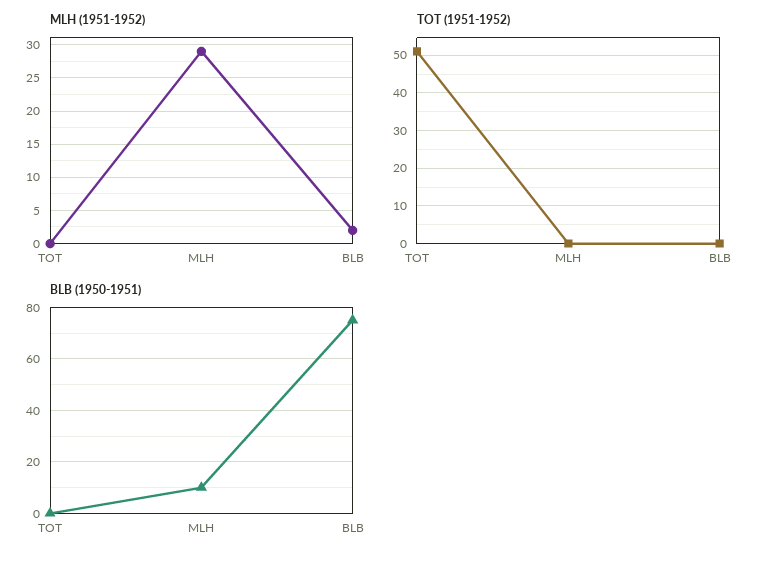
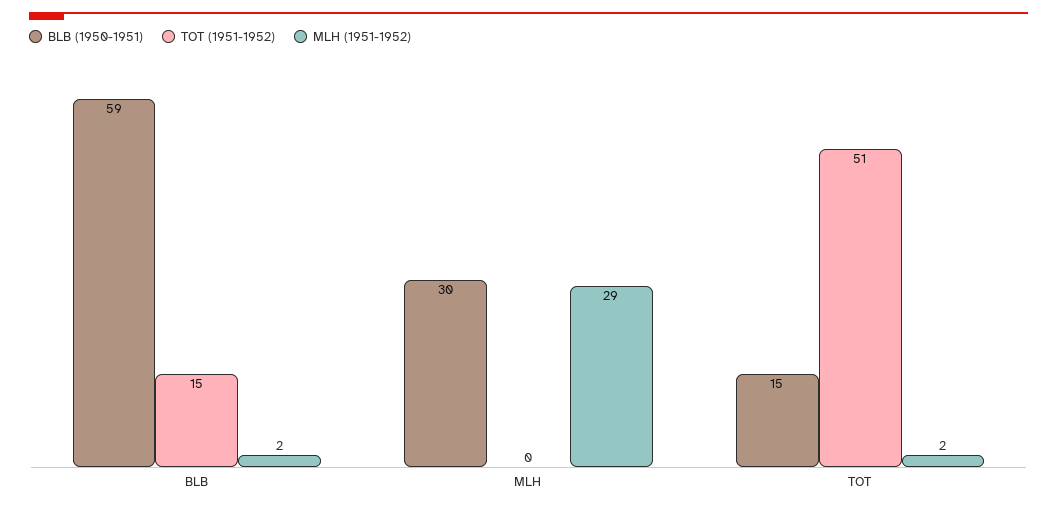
MLH (1951-1952), TOT: 0 -> 2
TOT (1951-1952), BLB: 0 -> 15
BLB (1950-1951), TOT: 0 -> 15
BLB (1950-1951), MLH: 10 -> 30
BLB (1950-1951), BLB: 75 -> 59

